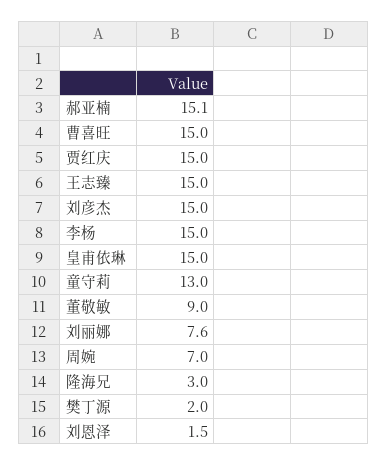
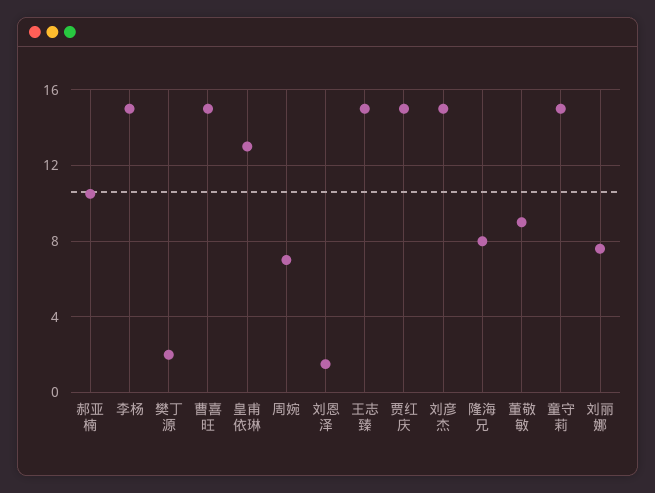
郝亚楠: 15.1 -> 10.5
皇甫依琳: 15 -> 13
童守莉: 13 -> 15
隆海兄: 3 -> 8

